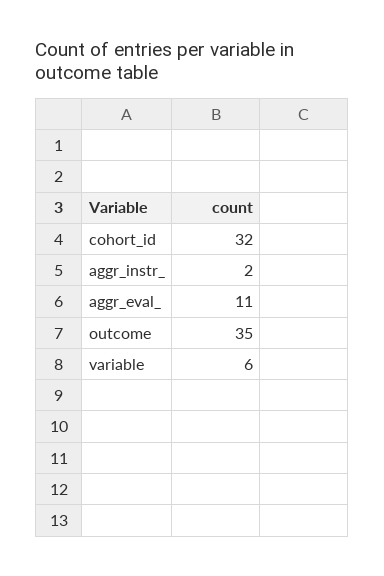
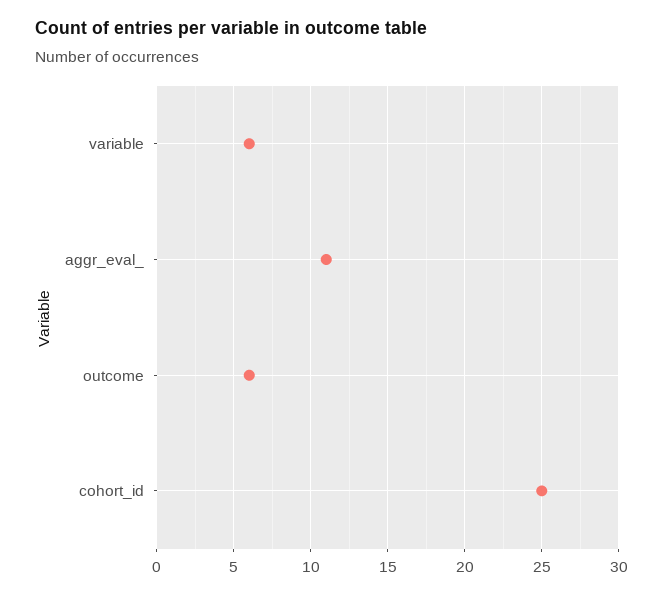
cohort_id: 32 -> 25
aggr_instr_: 2 -> none
outcome: 35 -> 6

